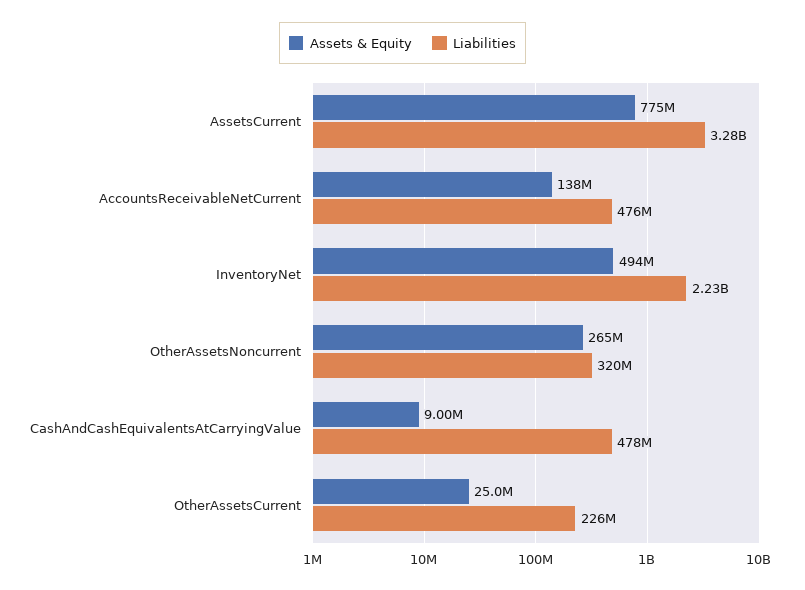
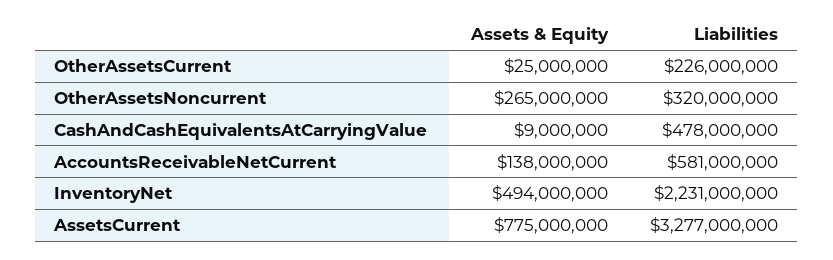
Liabilities, AccountsReceivableNetCurrent: 476000000 -> 581000000

